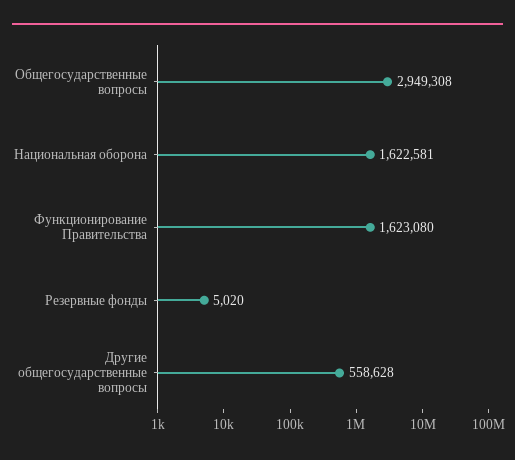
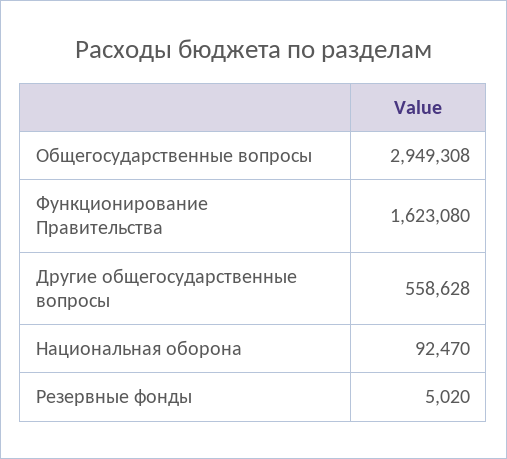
Национальная оборона: 1622581 -> 92470

